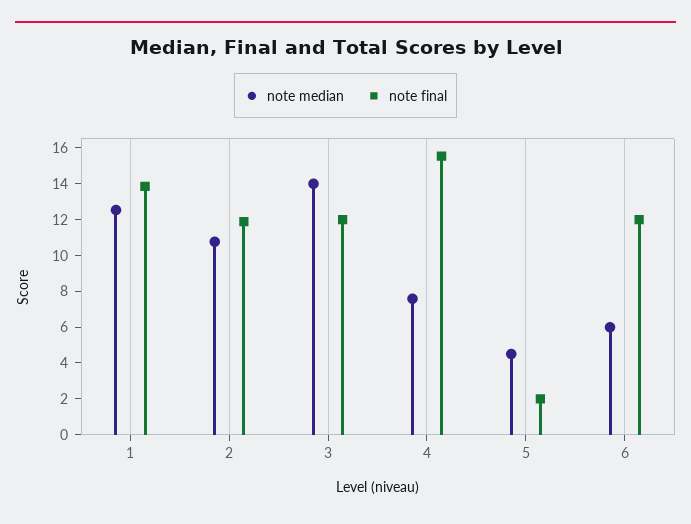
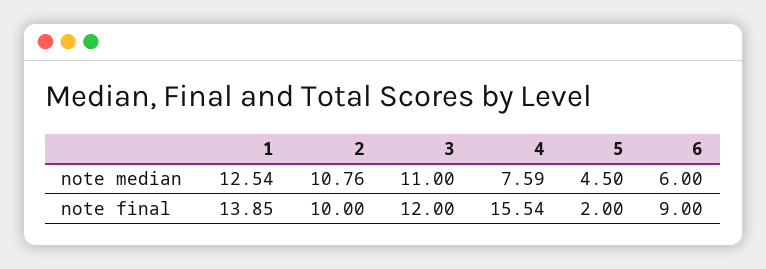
note final, 2: 12 -> 10
note median, 3: 14 -> 11
note final, 6: 12 -> 9

